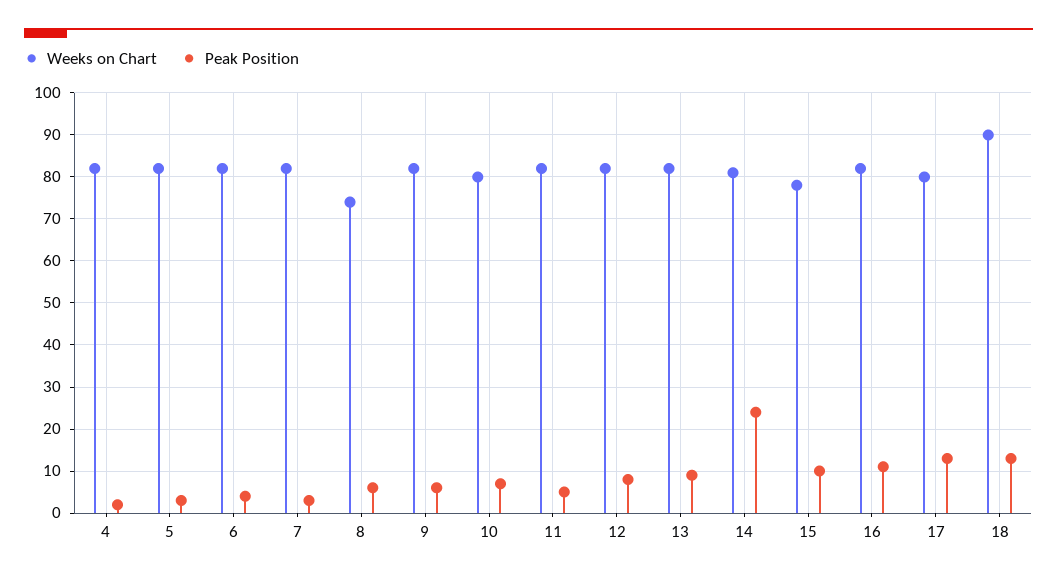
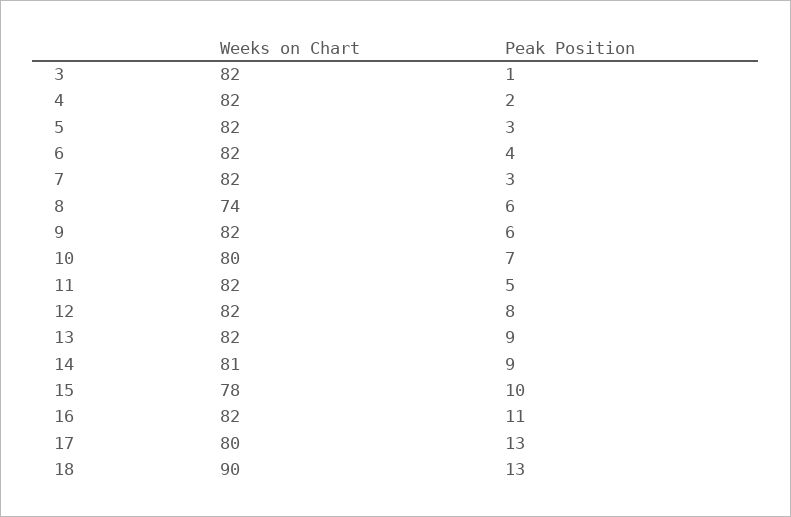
Peak Position, 14: 25 -> 9
Weeks on Chart, 3: none -> 82
Peak Position, 3: none -> 1

